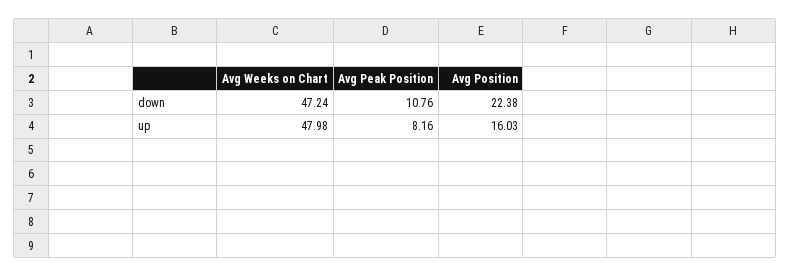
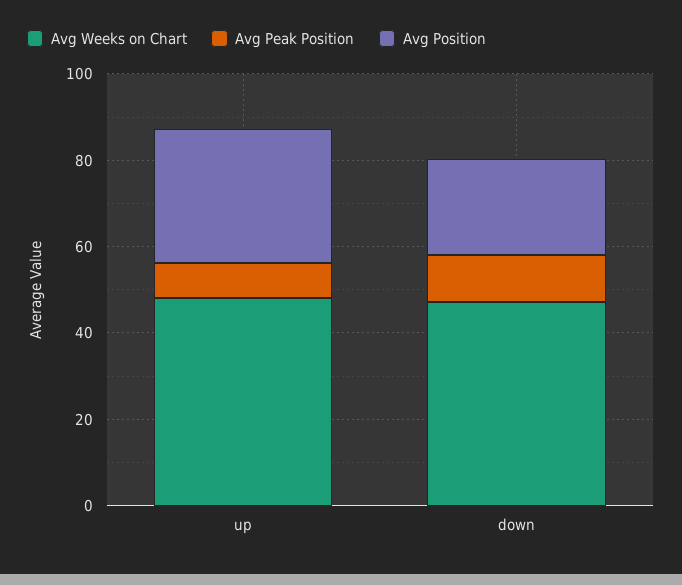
Avg Position, up: 16.03 -> 30

